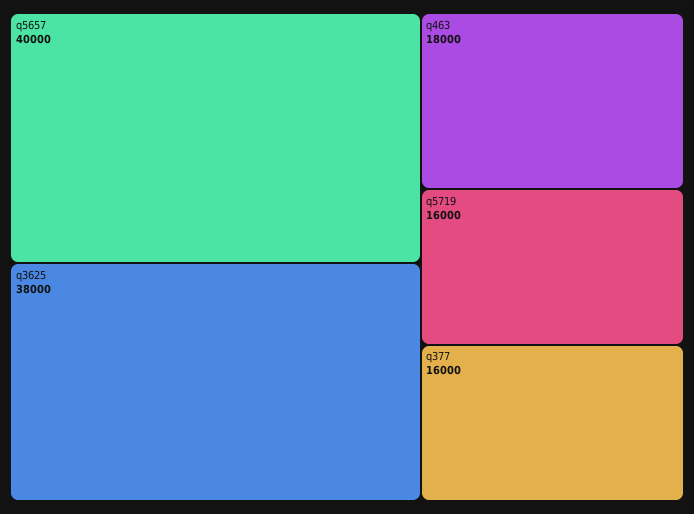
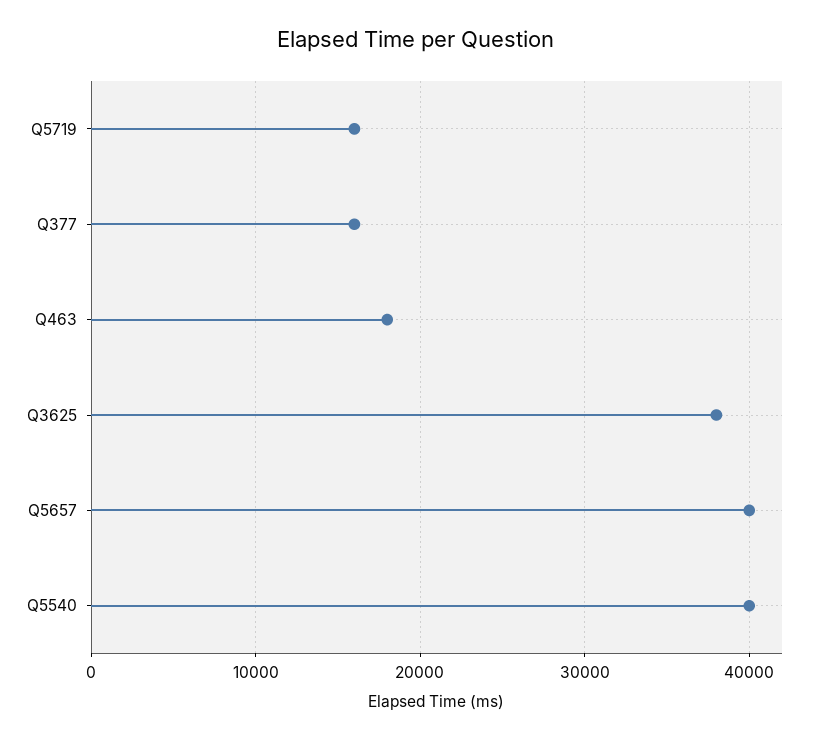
Q5540: none -> 40000

